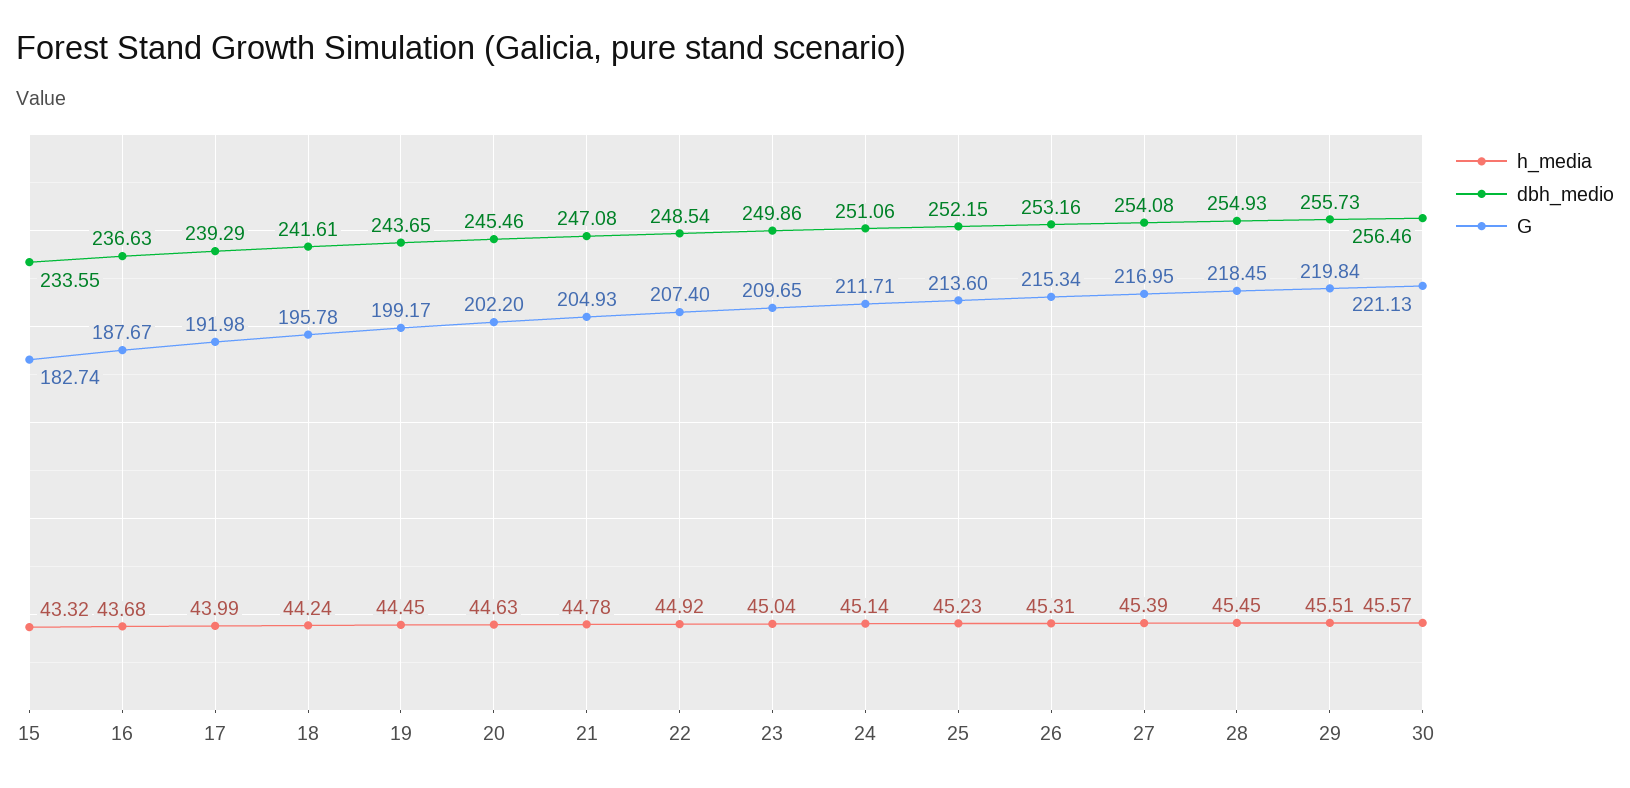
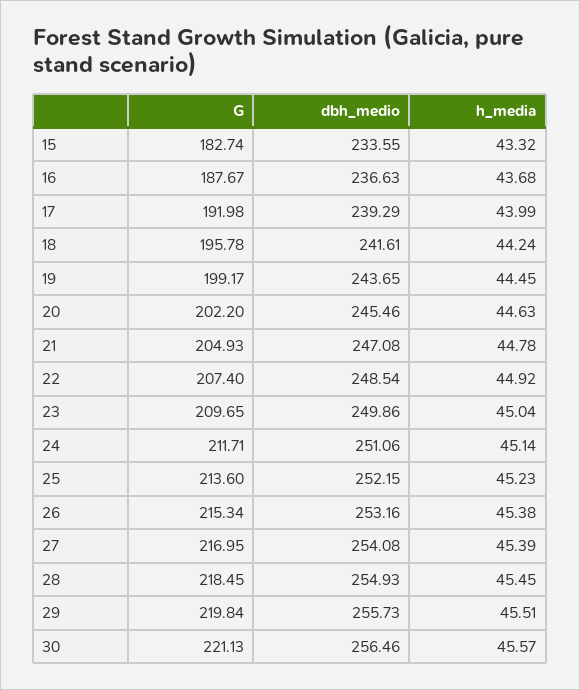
h_media, 26: 45.31 -> 45.38

